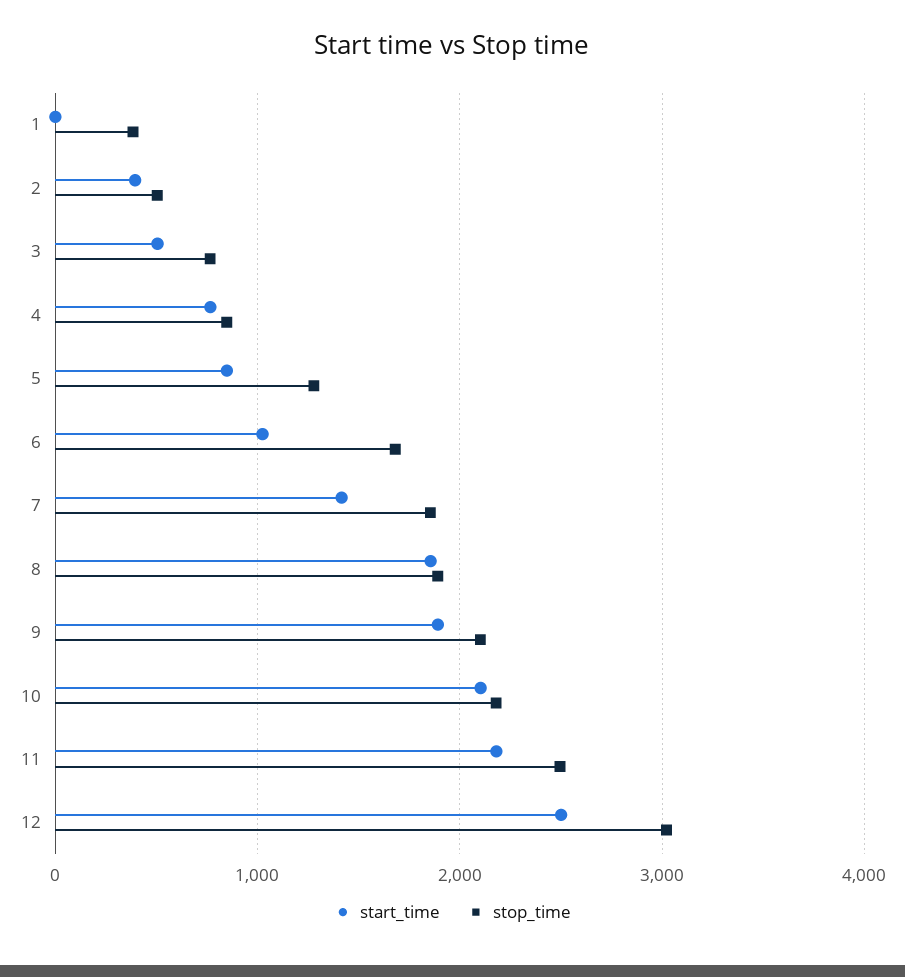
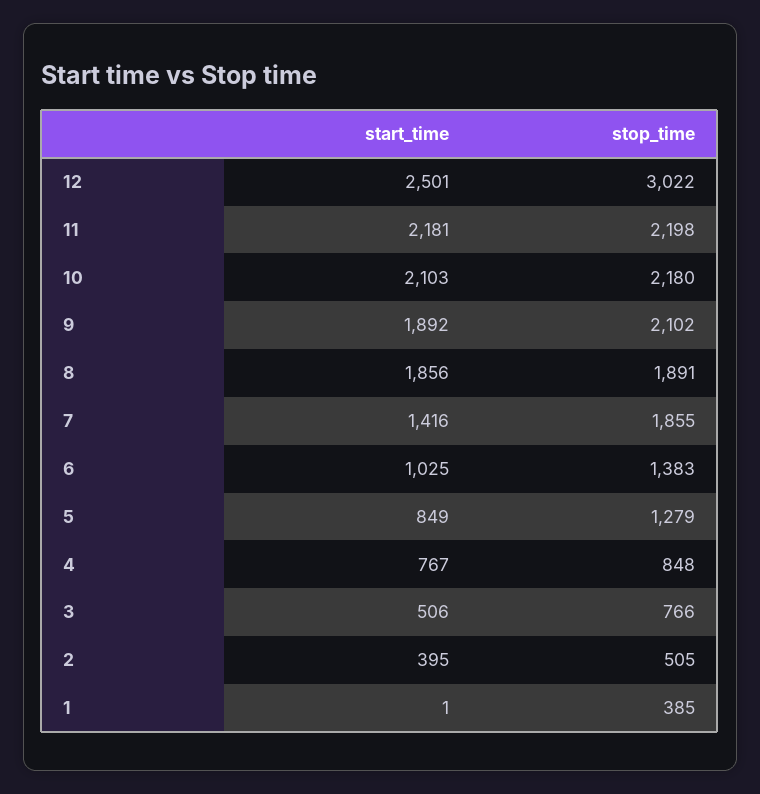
stop_time, 6: 1700 -> 1383
stop_time, 11: 2500 -> 2198

